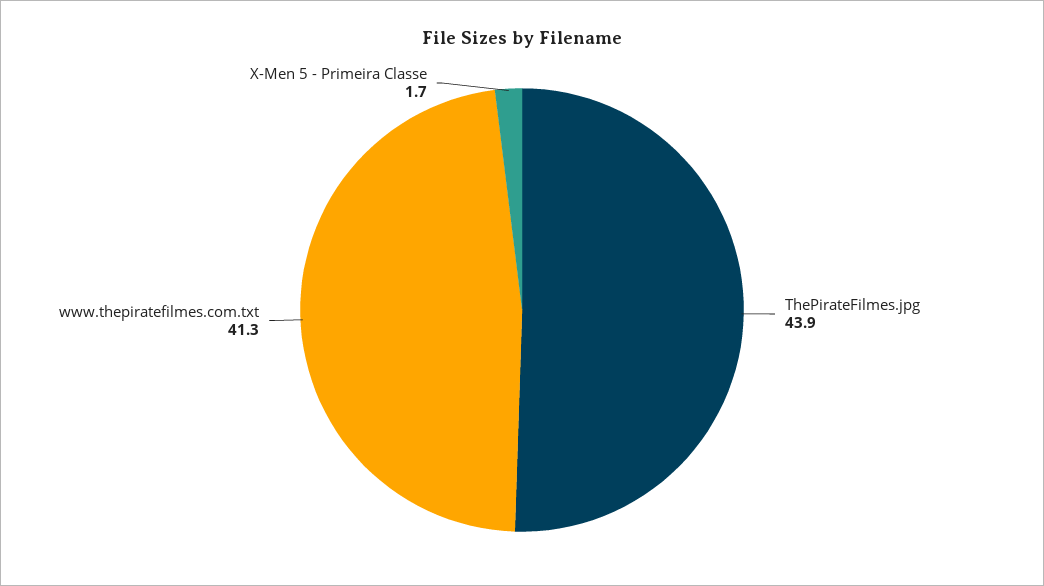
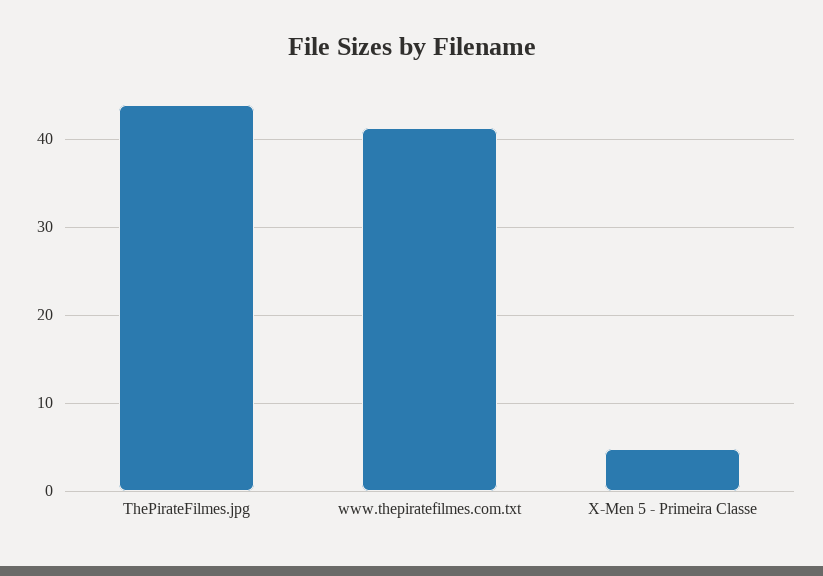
X-Men 5 - Primeira Classe: 1.7 -> 5

